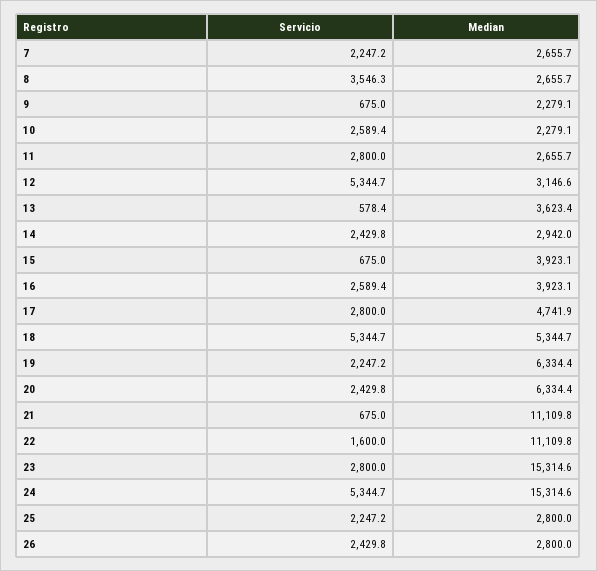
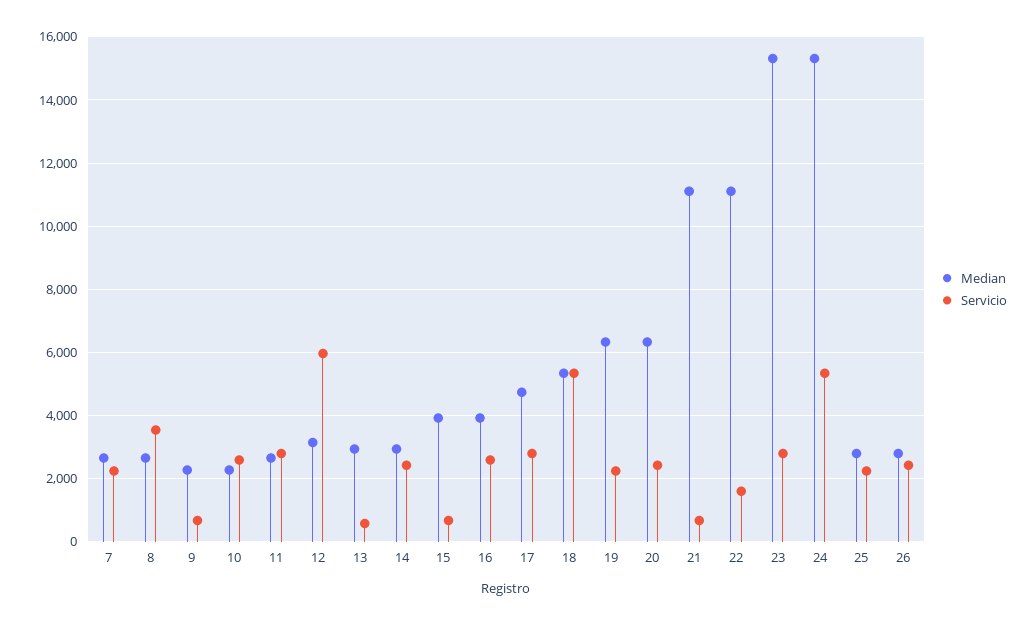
Servicio, 12: 5344.7 -> 6000
Median, 13: 3623.4 -> 3000

